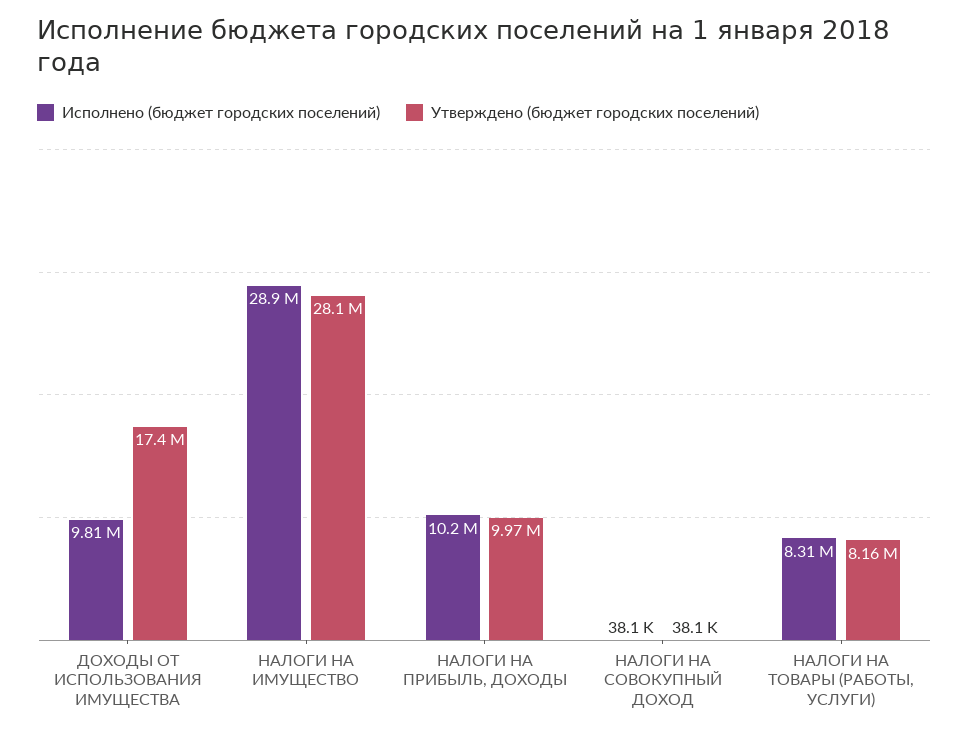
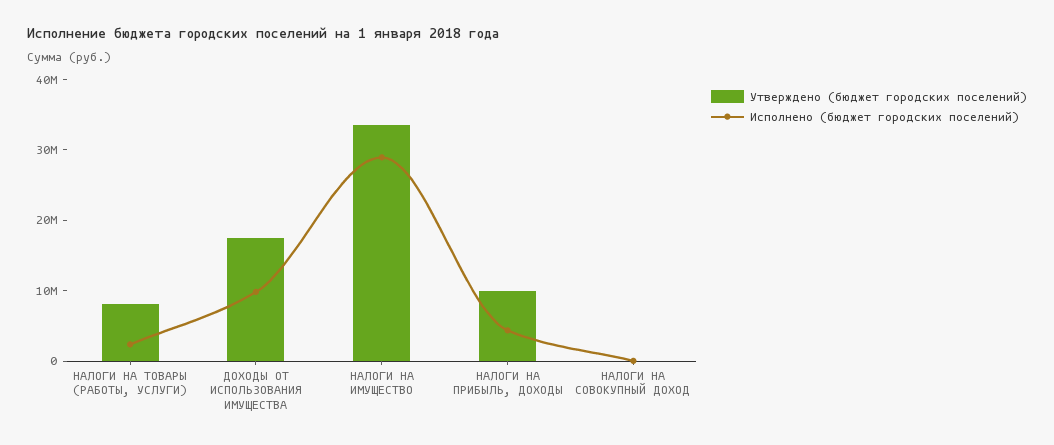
Утверждено (бюджет городских поселений), НАЛОГИ НА ИМУЩЕСТВО: 28100000 -> 34000000
Исполнено (бюджет городских поселений), НАЛОГИ НА ПРИБЫЛЬ, ДОХОДЫ: 10200000 -> 4000000
Исполнено (бюджет городских поселений), НАЛОГИ НА ТОВАРЫ (РАБОТЫ, УСЛУГИ): 8310000 -> 2000000

